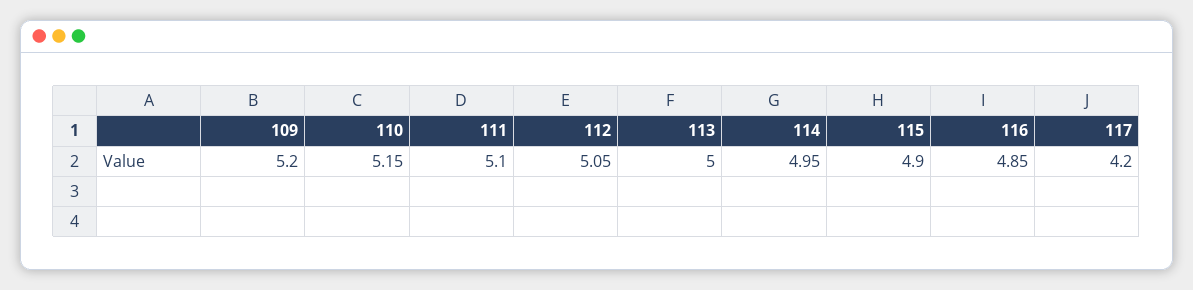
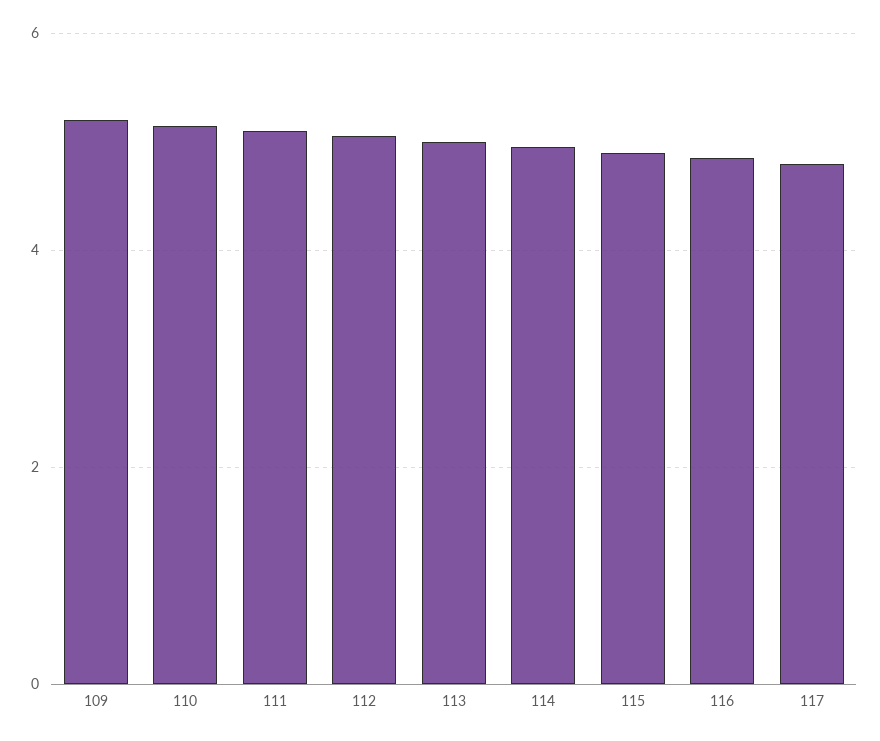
117: 4.2 -> 4.8

